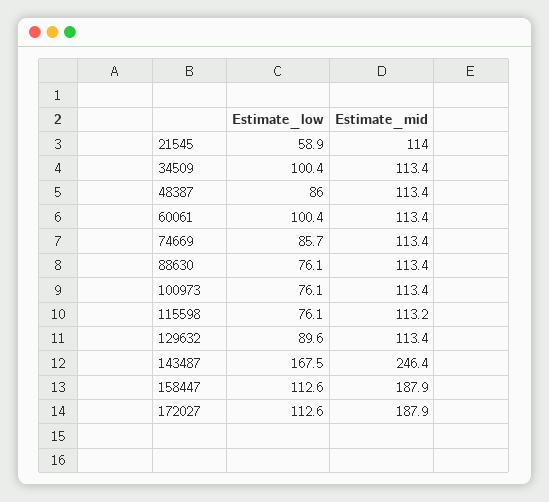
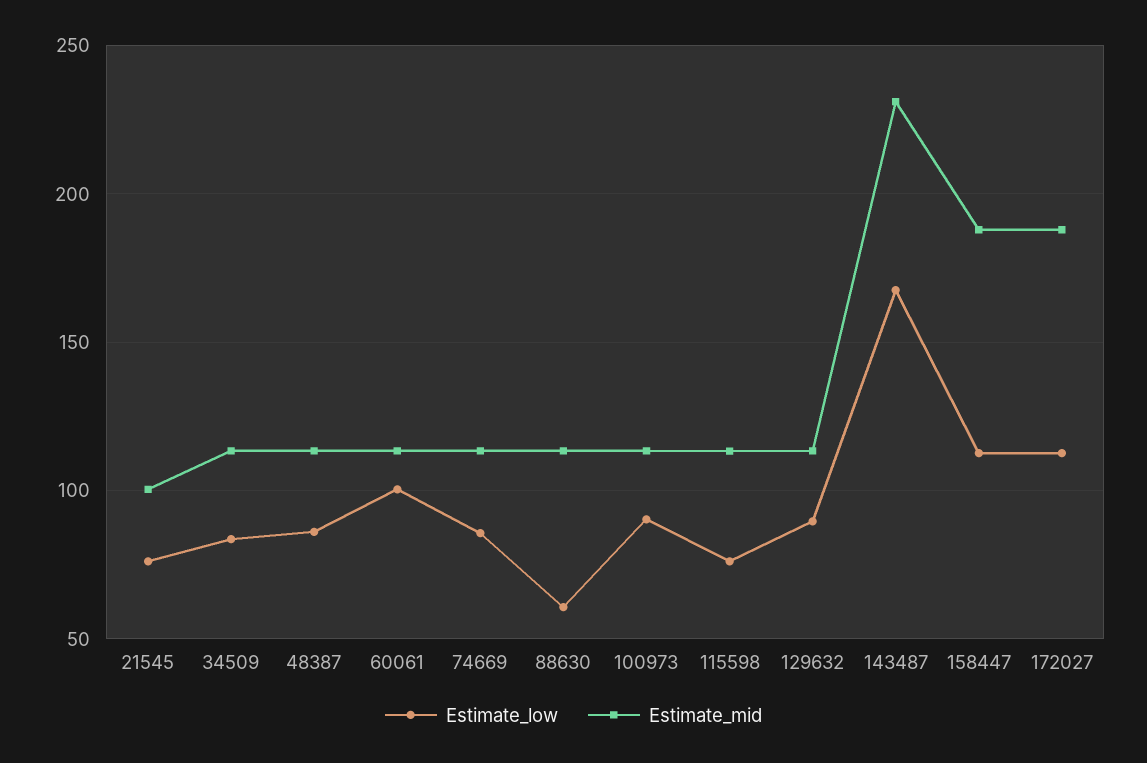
Estimate_low, 21545: 58.9 -> 75
Estimate_mid, 21545: 114 -> 100
Estimate_low, 34509: 100.4 -> 85
Estimate_low, 88630: 76.1 -> 60
Estimate_low, 100973: 76.1 -> 90
Estimate_mid, 143487: 246.4 -> 230

